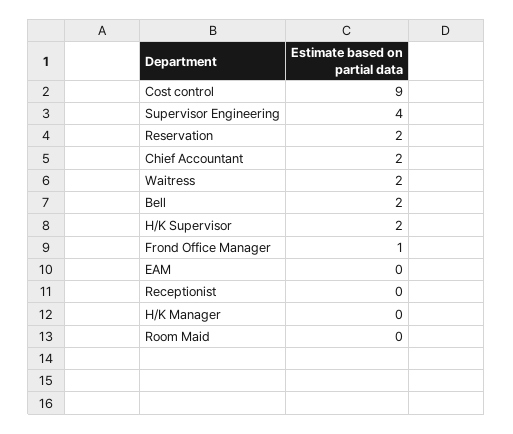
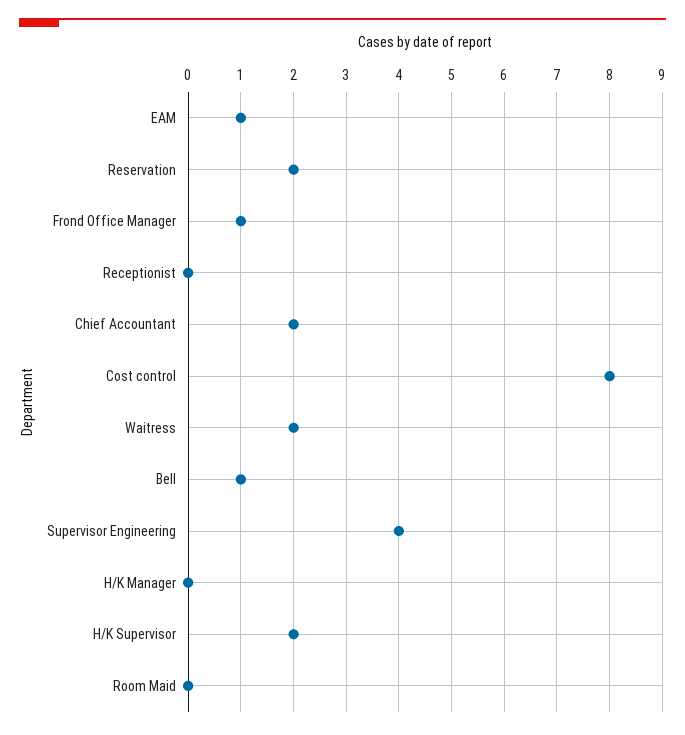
Cost control: 9 -> 8
Bell: 2 -> 1
EAM: 0 -> 1

